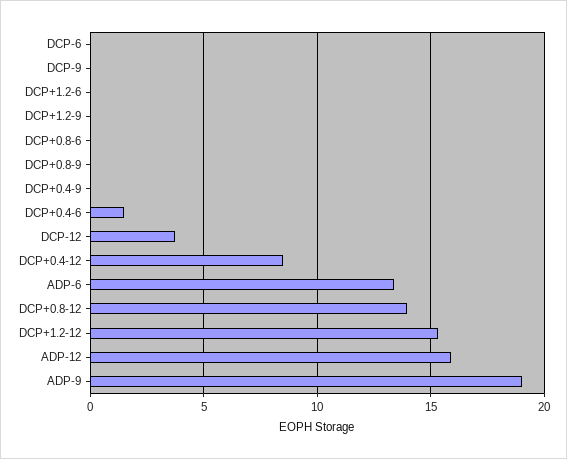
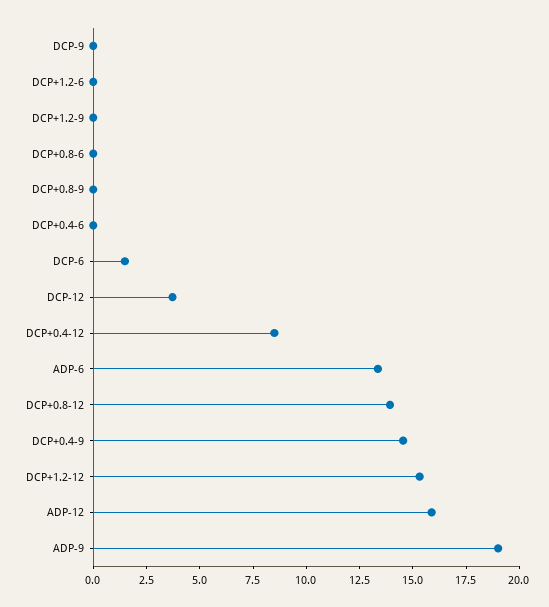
DCP-6: 0 -> 1.5
DCP+0.4-9: 0 -> 14.5
DCP+0.4-6: 1.5 -> 0

